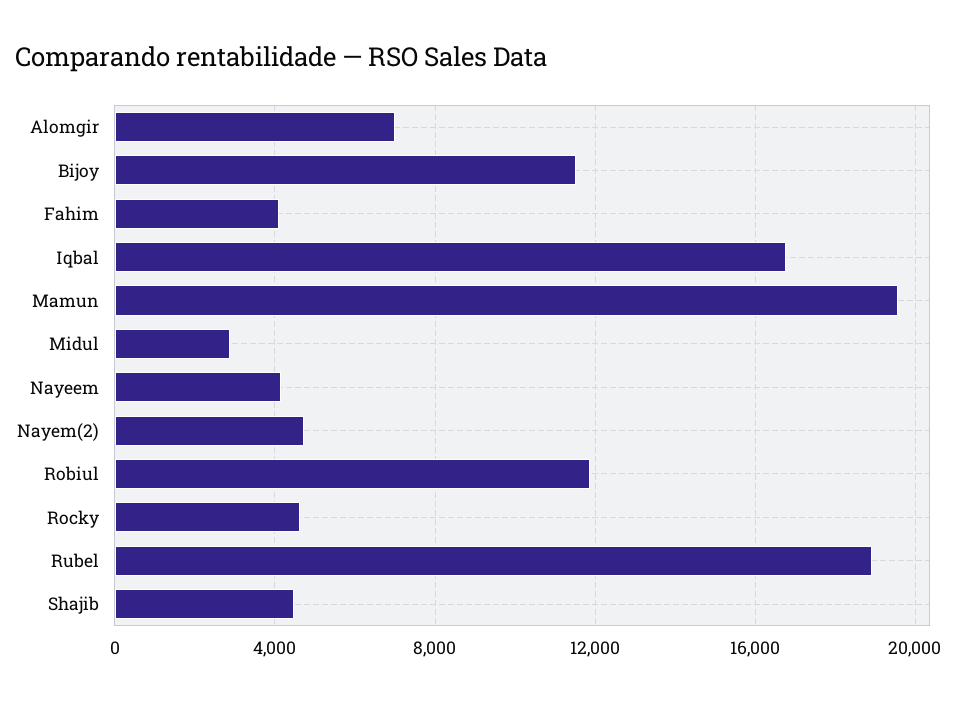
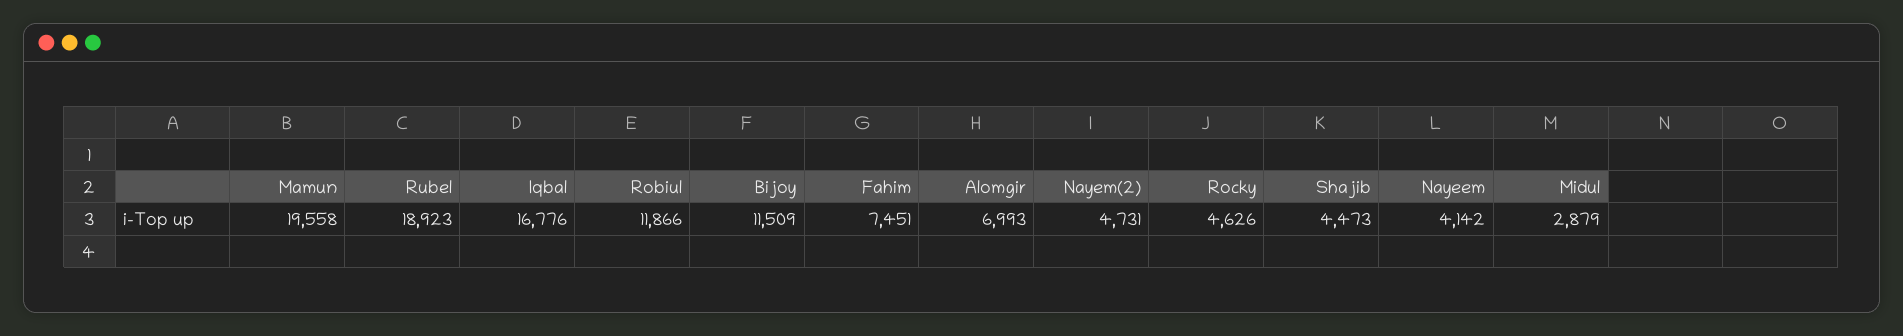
Fahim: 4000 -> 7451

